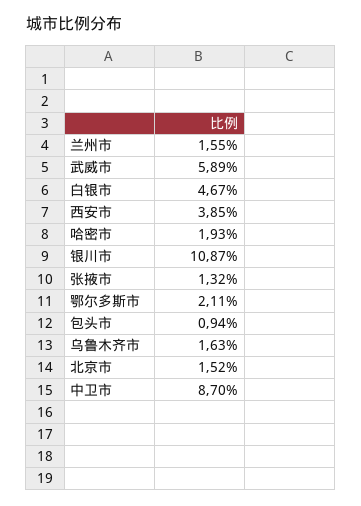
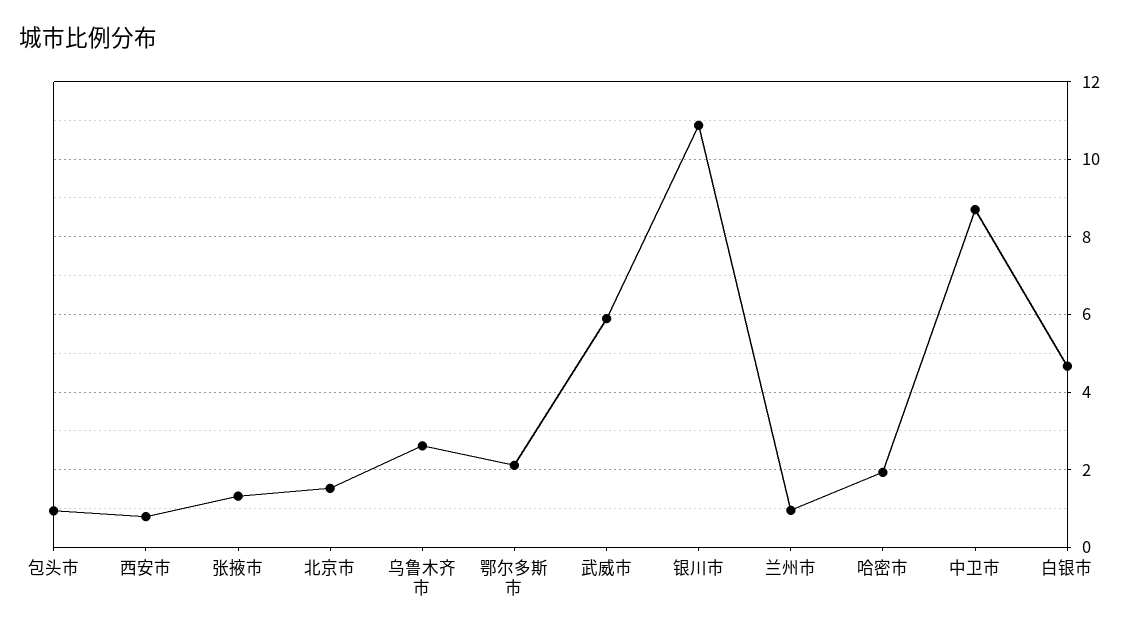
兰州市: 1.55 -> 1
西安市: 3.85 -> 0.8
乌鲁木齐市: 1.63 -> 2.6

